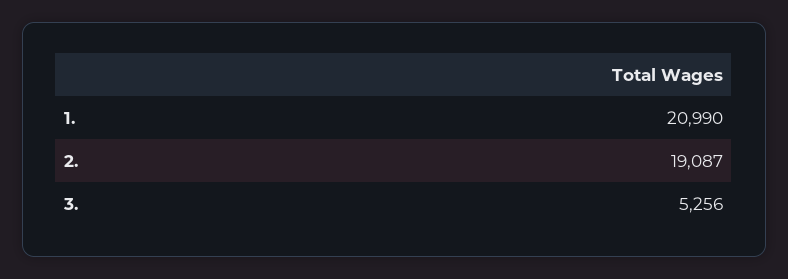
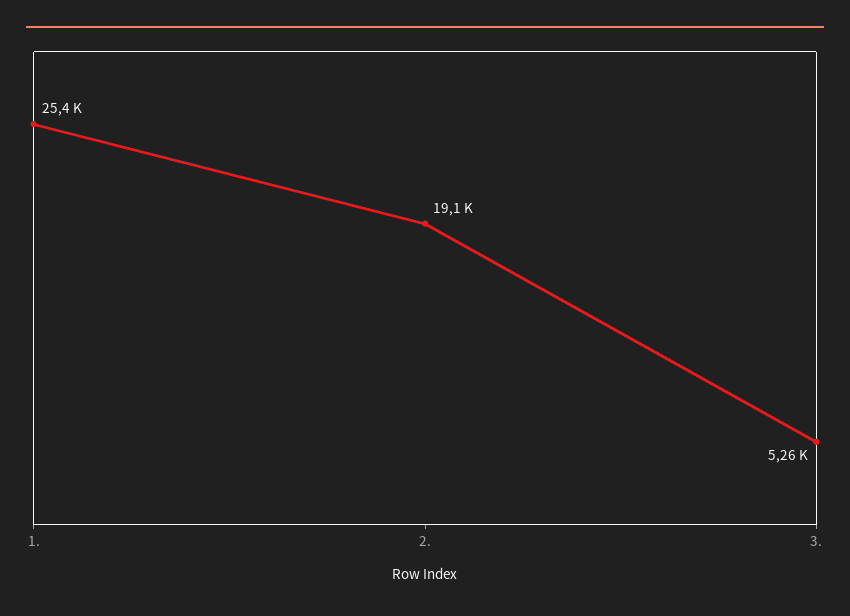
1.: 20990 -> 25400

